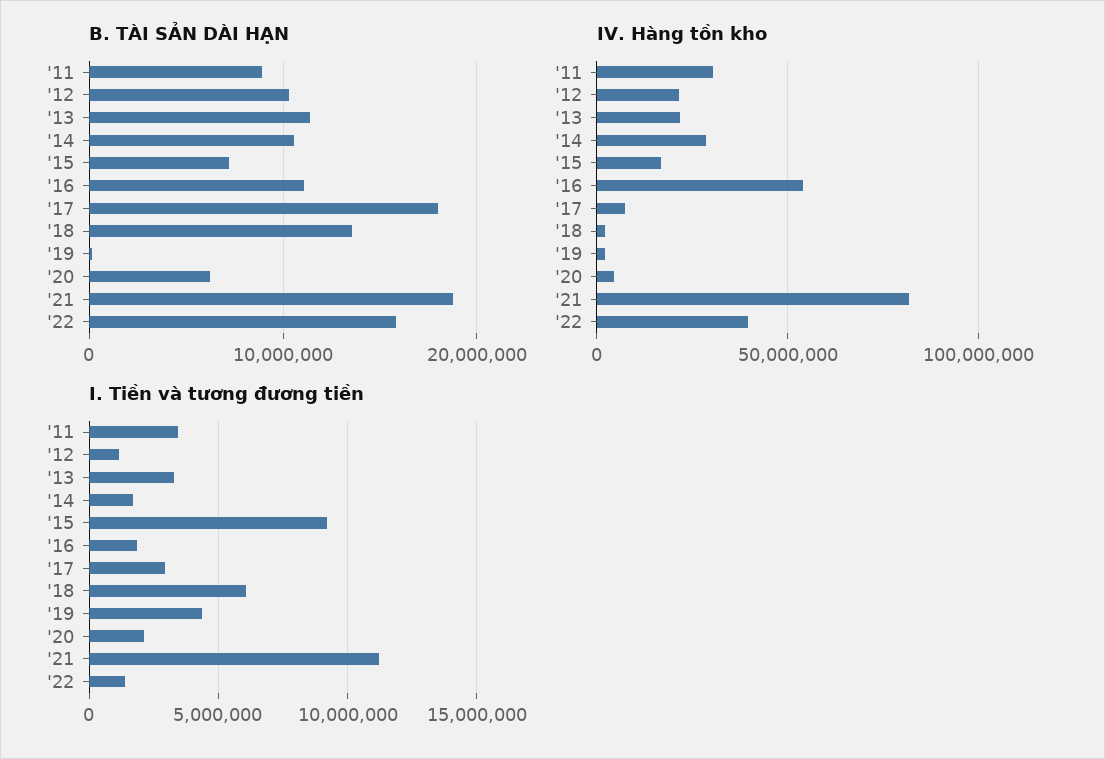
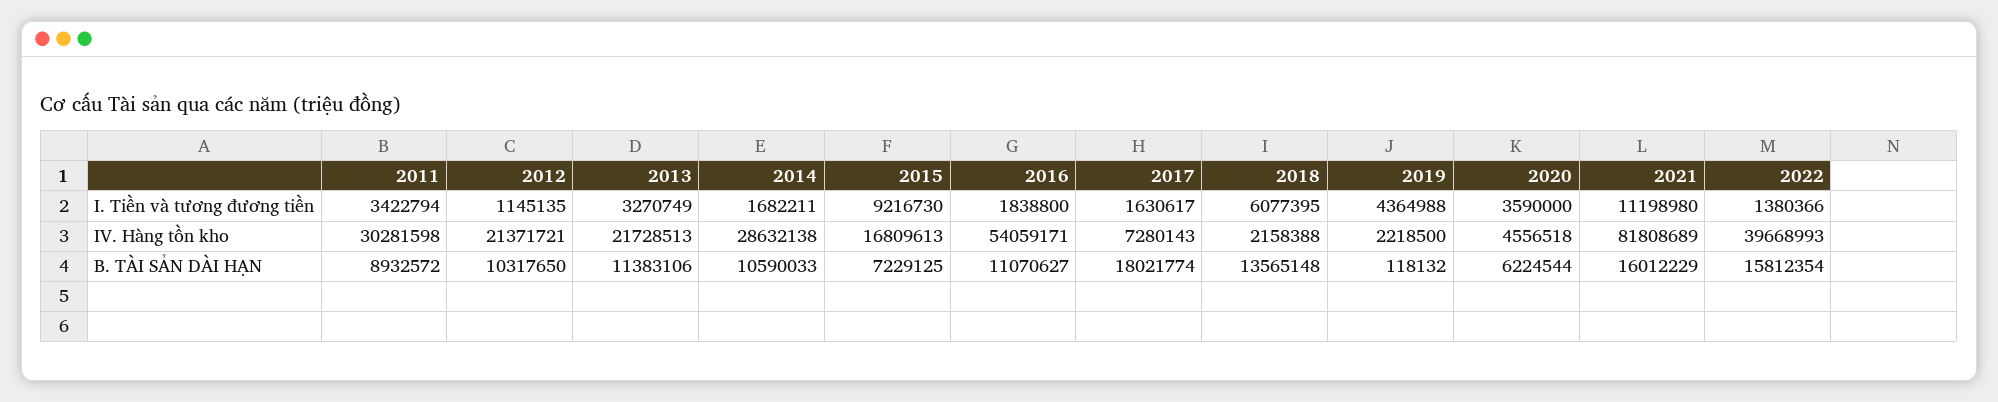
B. TÀI SẢN DÀI HẠN, '21: 19000000 -> 16012229
I. Tiền và tương đương tiền, '17: 3000000 -> 1630617
I. Tiền và tương đương tiền, '20: 2000000 -> 3590000

